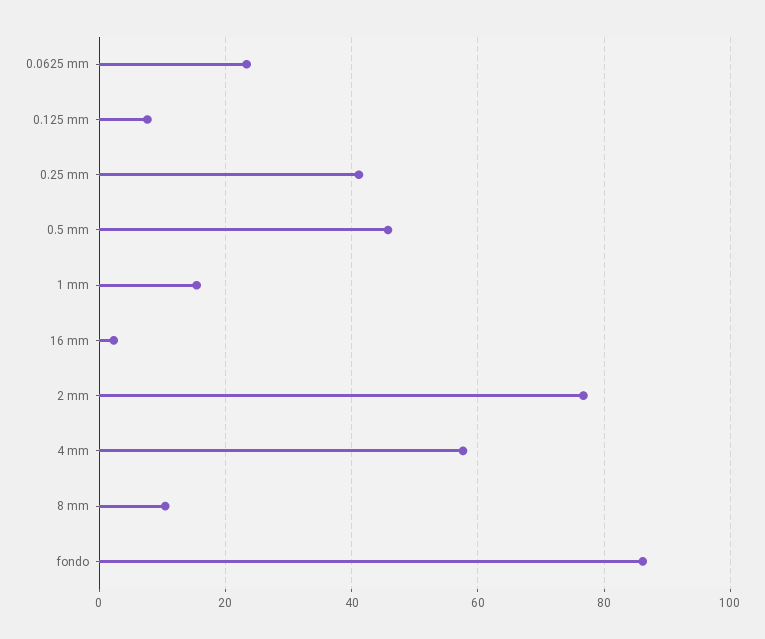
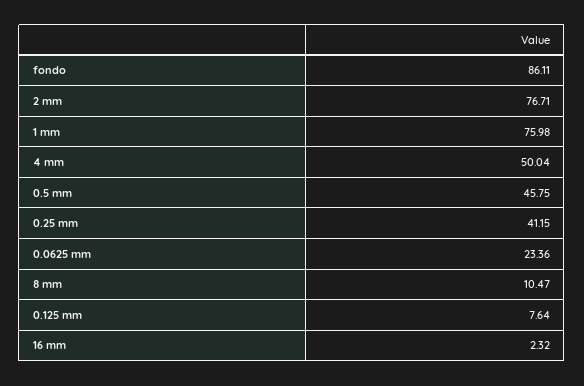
1 mm: 16 -> 75.98
4 mm: 58 -> 50.04

